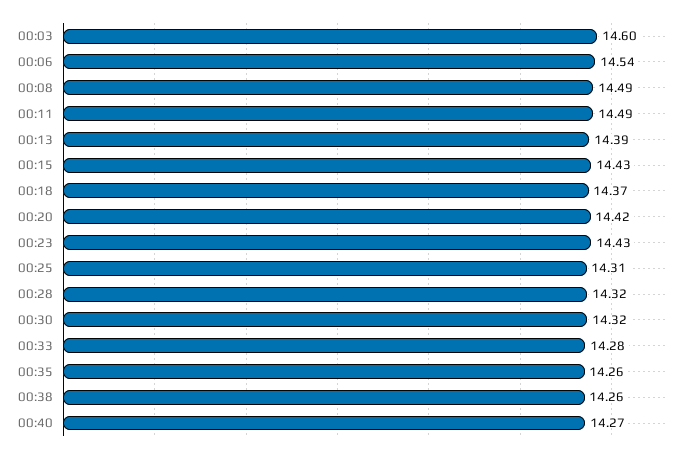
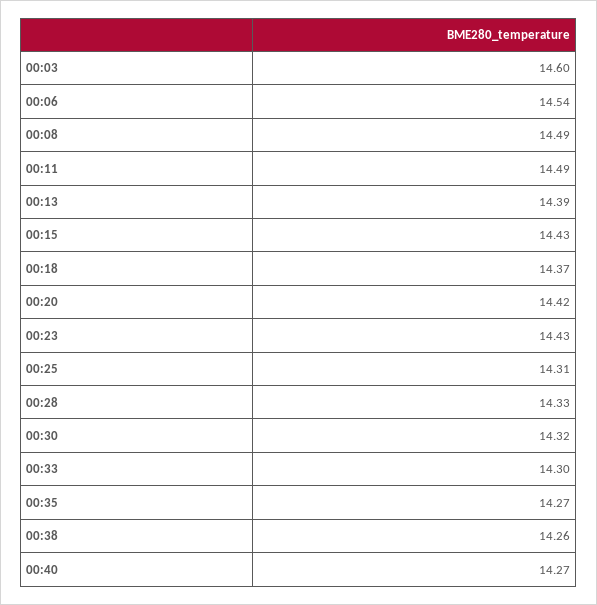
00:28: 14.32 -> 14.33
00:33: 14.28 -> 14.3
00:35: 14.26 -> 14.27

